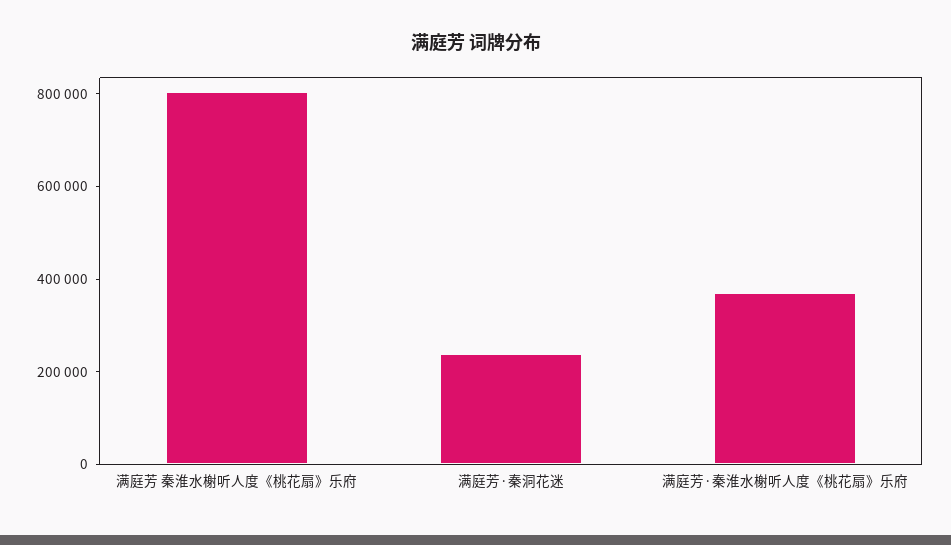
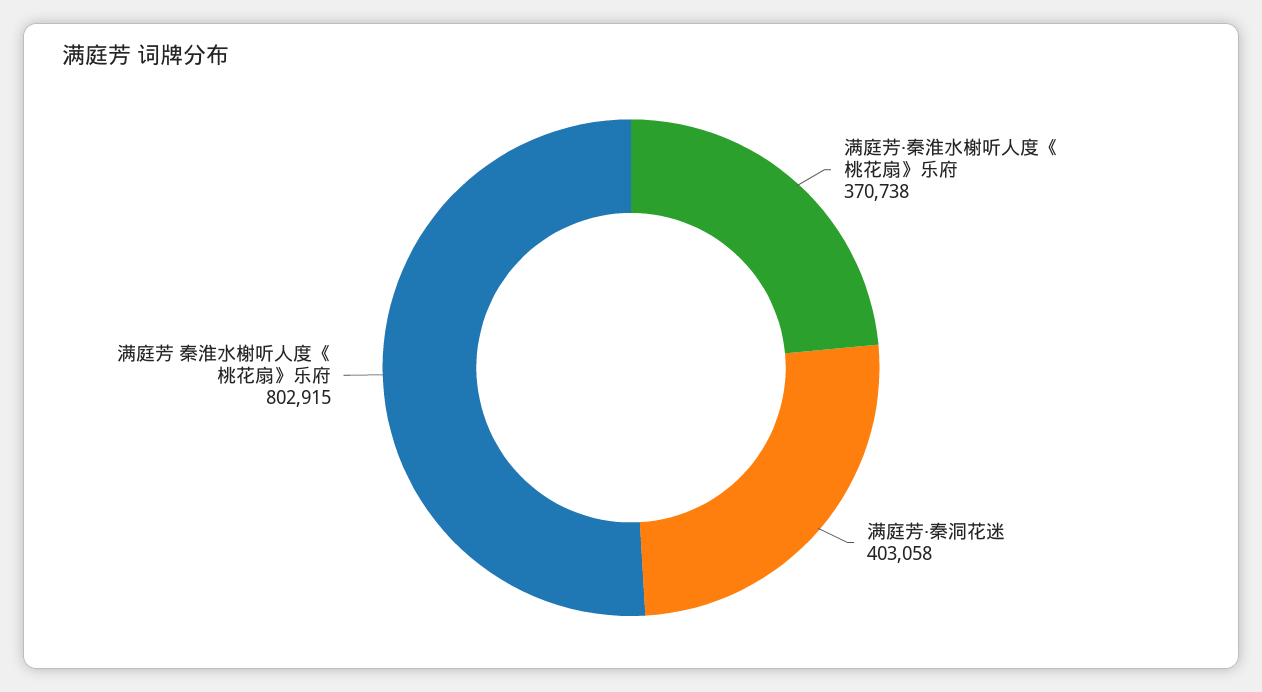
满庭芳·秦洞花迷: 250000 -> 403058

